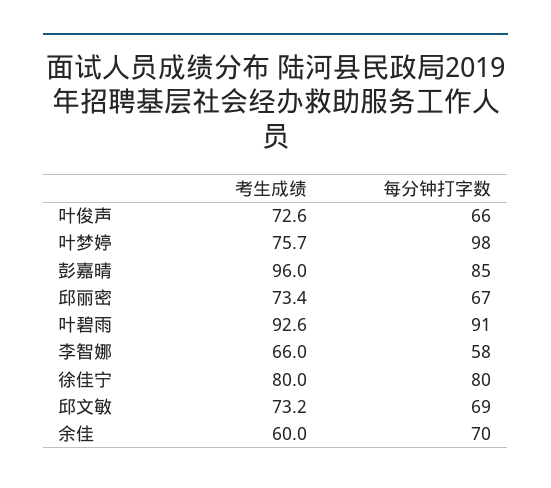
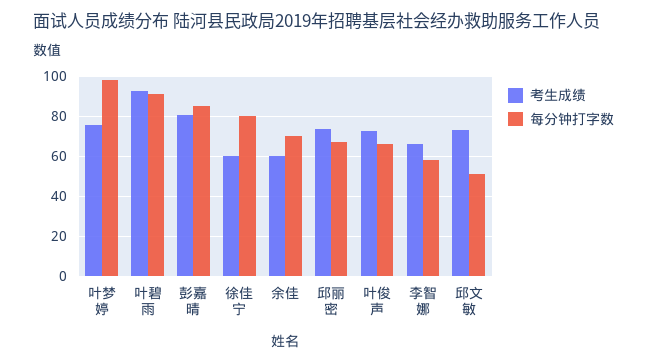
考生成绩, 彭嘉晴: 96 -> 80
考生成绩, 徐佳宁: 80 -> 60
每分钟打字数, 邱文敏: 69 -> 50

